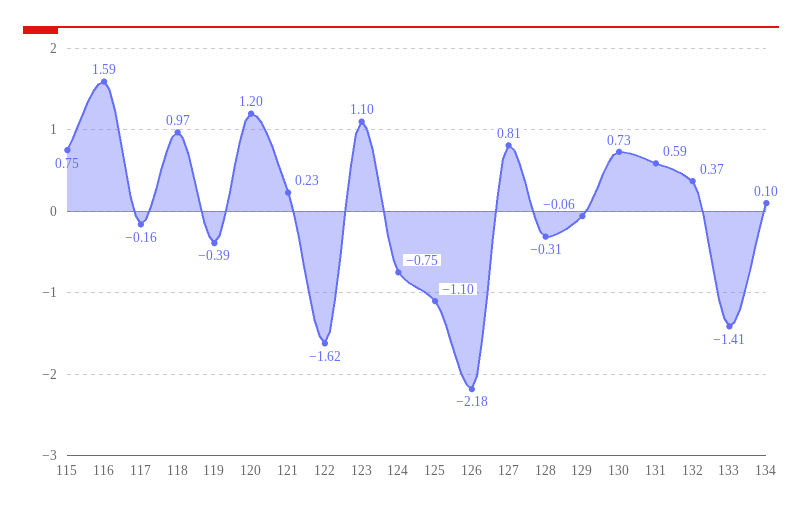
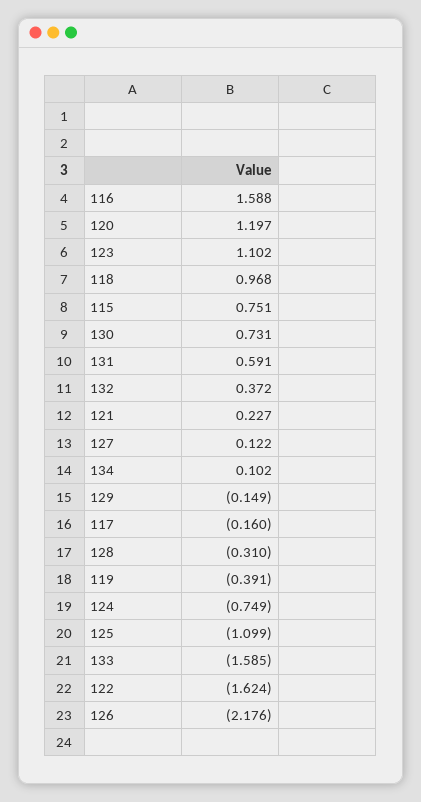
127: 0.81 -> 0.122
129: -0.06 -> -0.149
133: -1.41 -> -1.585

